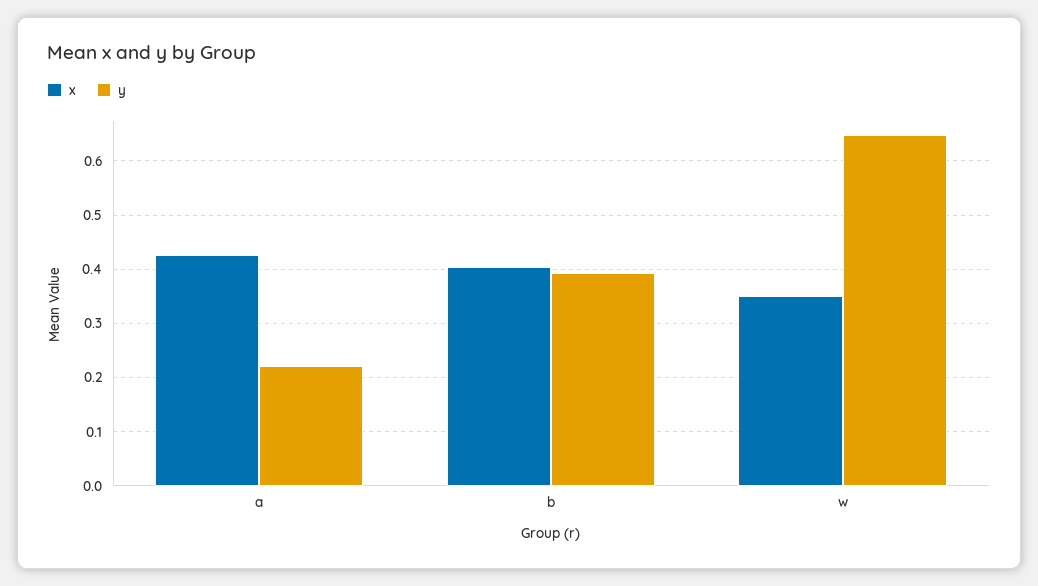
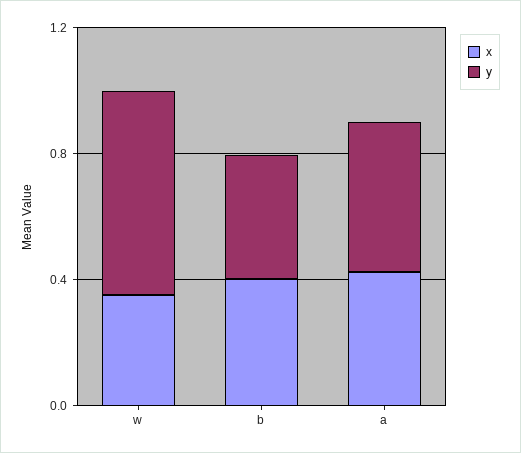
y, a: 0.22 -> 0.5

